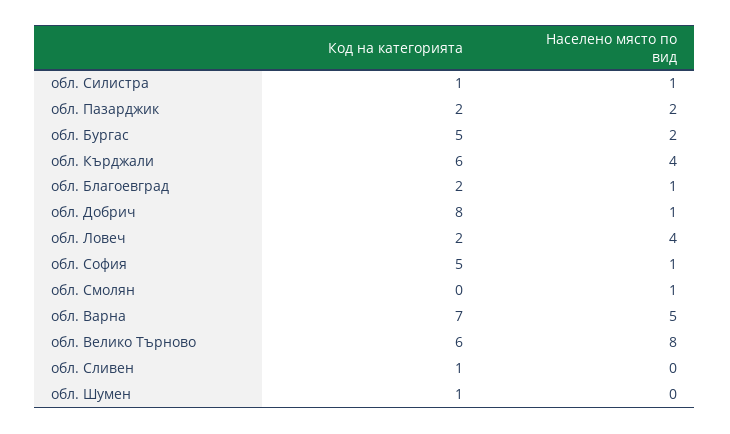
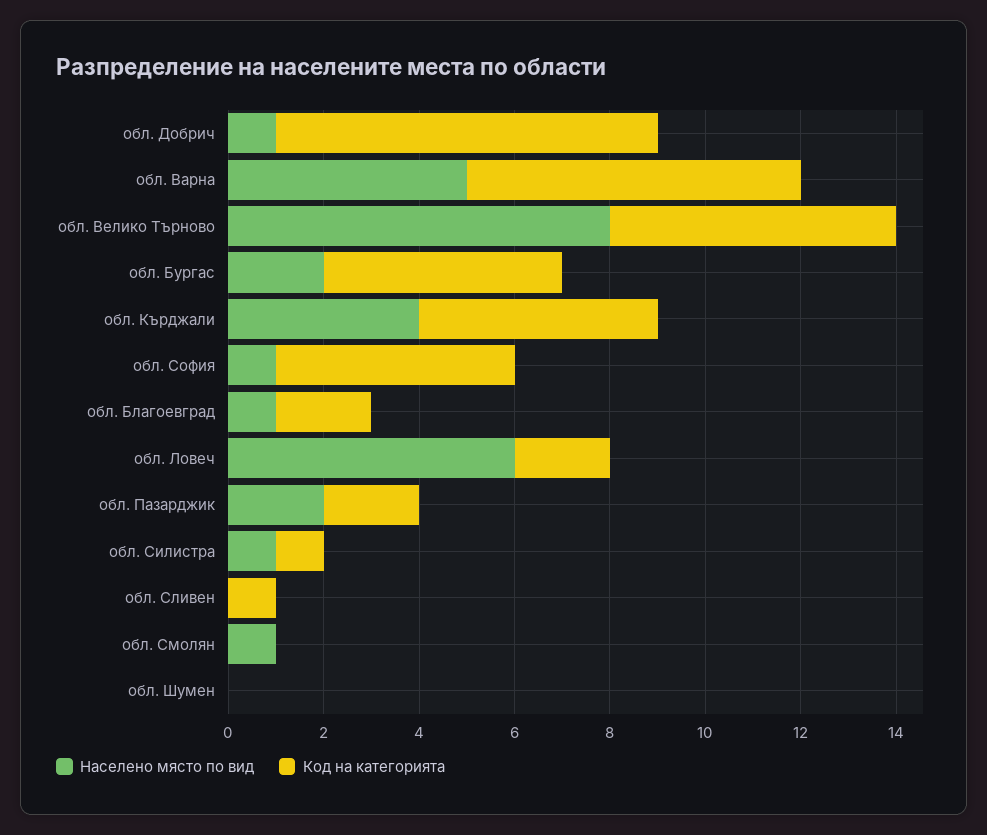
Код на категорията, обл. Кърджали: 6 -> 5
Населено място по вид, обл. Ловеч: 4 -> 6
Код на категорията, обл. Шумен: 1 -> 0

